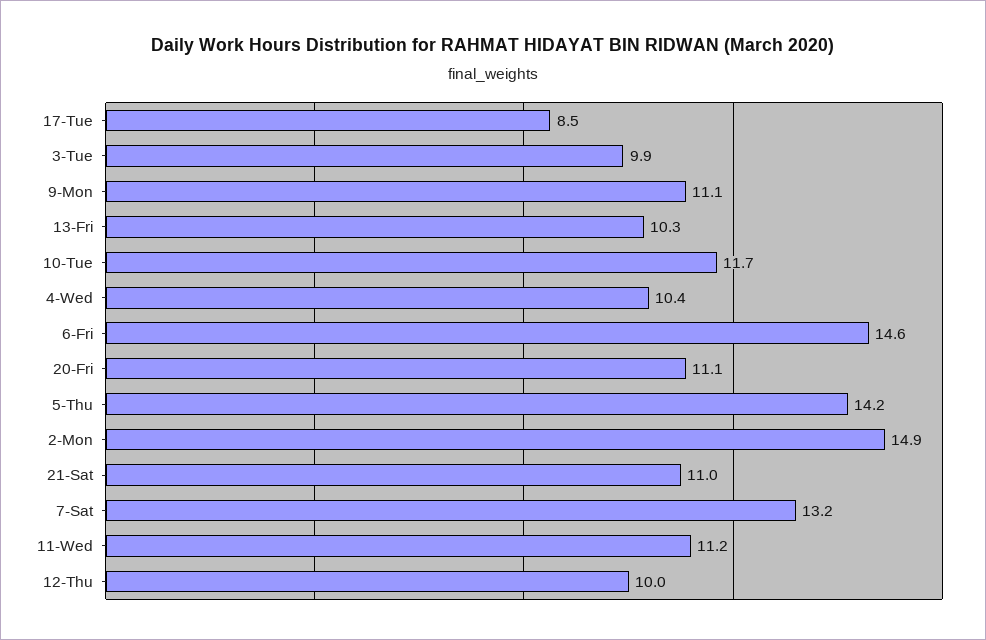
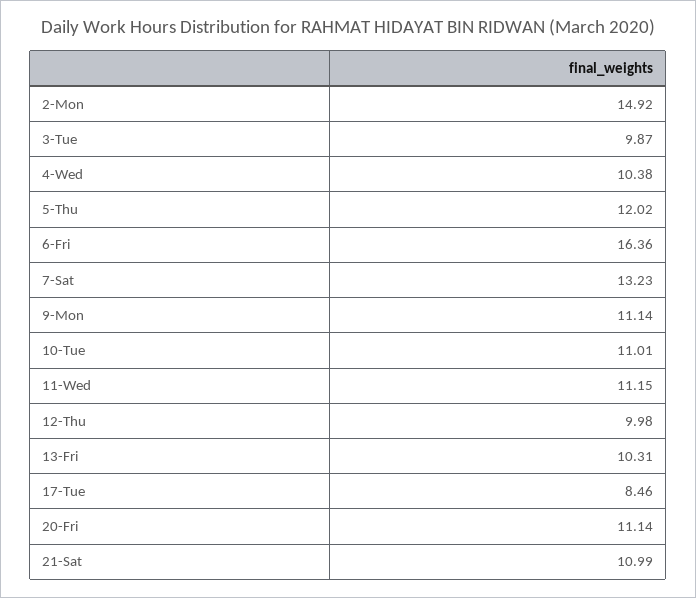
10-Tue: 11.7 -> 11.01
6-Fri: 14.6 -> 16.36
5-Thu: 14.2 -> 12.02

